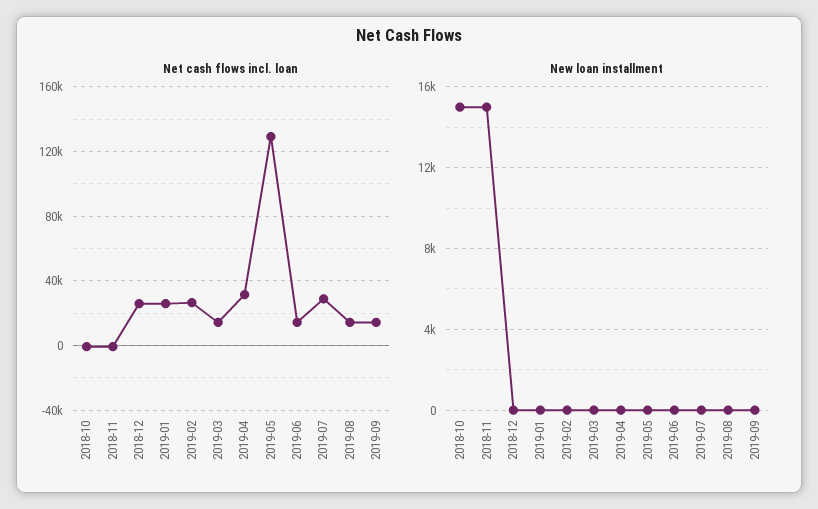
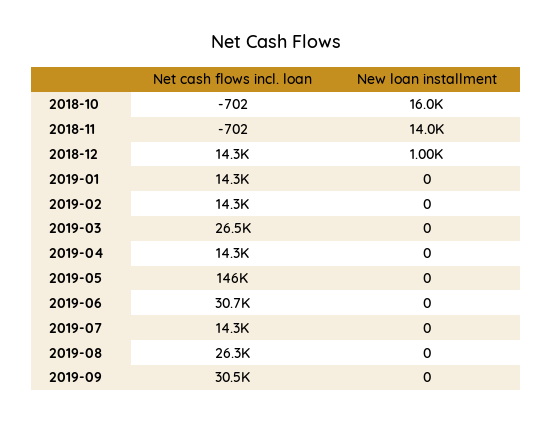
Net cash flows incl. loan, 2018-12: 25000 -> 14300
Net cash flows incl. loan, 2019-01: 25000 -> 14300
Net cash flows incl. loan, 2019-02: 25000 -> 14300
Net cash flows incl. loan, 2019-03: 15000 -> 26500
Net cash flows incl. loan, 2019-04: 30000 -> 14300
Net cash flows incl. loan, 2019-05: 130000 -> 146000
Net cash flows incl. loan, 2019-06: 15000 -> 30700
Net cash flows incl. loan, 2019-07: 30000 -> 14300
Net cash flows incl. loan, 2019-08: 15000 -> 26300
Net cash flows incl. loan, 2019-09: 15000 -> 30500
New loan installment, 2018-10: 15000 -> 16000
New loan installment, 2018-11: 15000 -> 14000
New loan installment, 2018-12: 0 -> 1000

